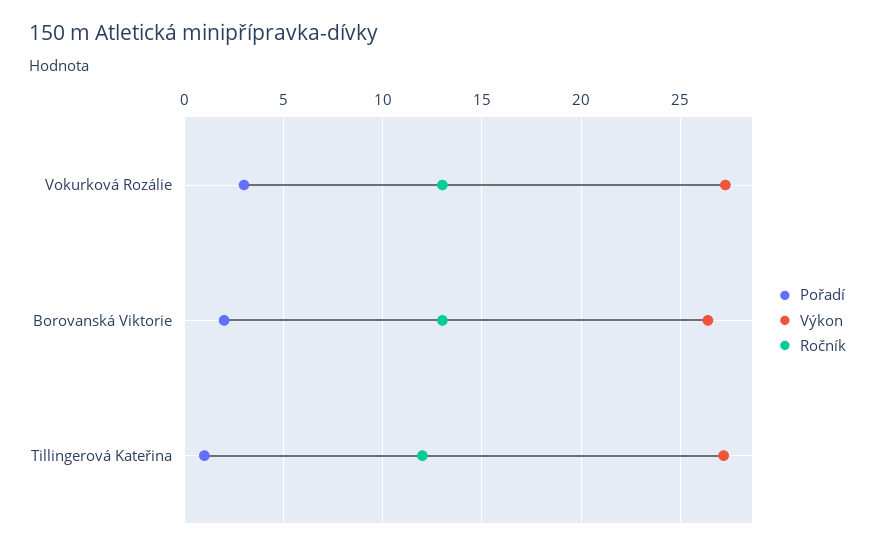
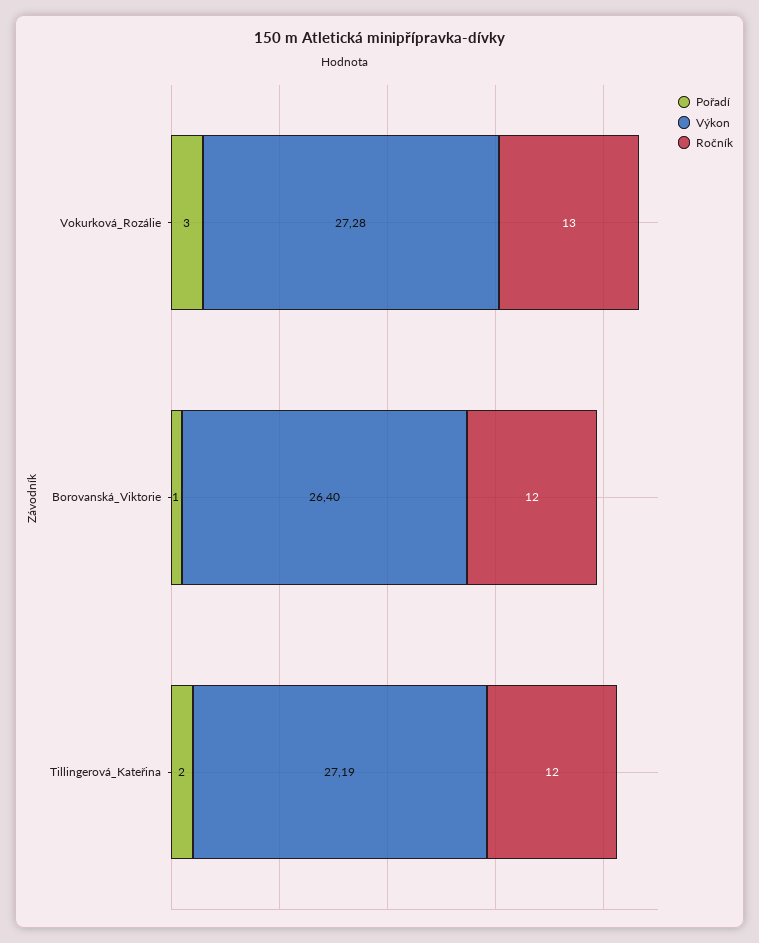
Pořadí, Borovanská Viktorie: 2 -> 1
Ročník, Borovanská Viktorie: 13 -> 12
Pořadí, Tillingerová Kateřina: 1 -> 2

